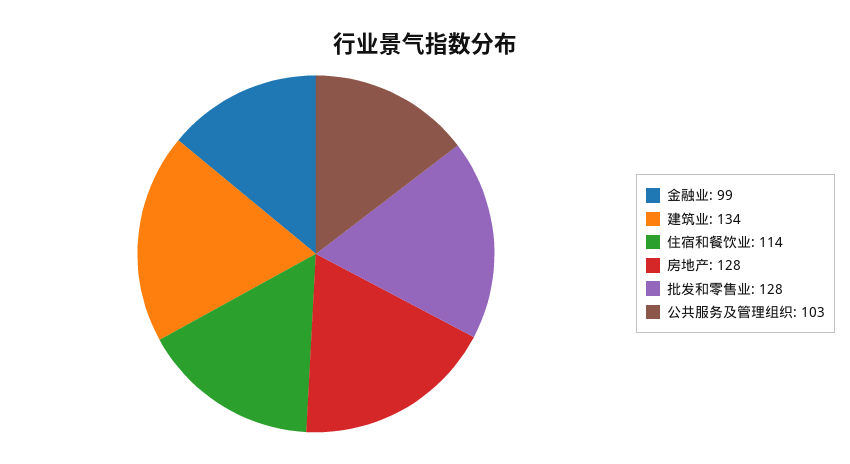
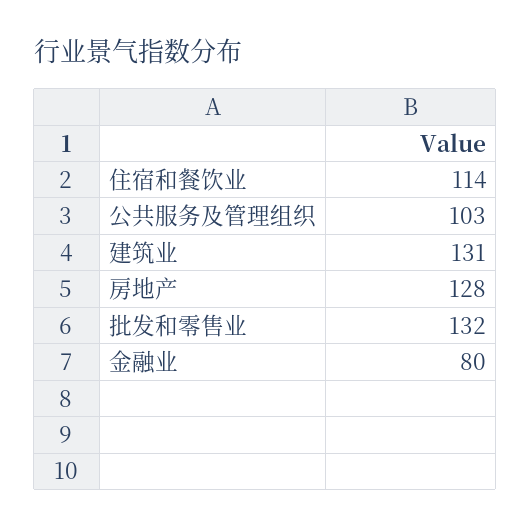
金融业: 99 -> 80
建筑业: 134 -> 131
批发和零售业: 128 -> 132

